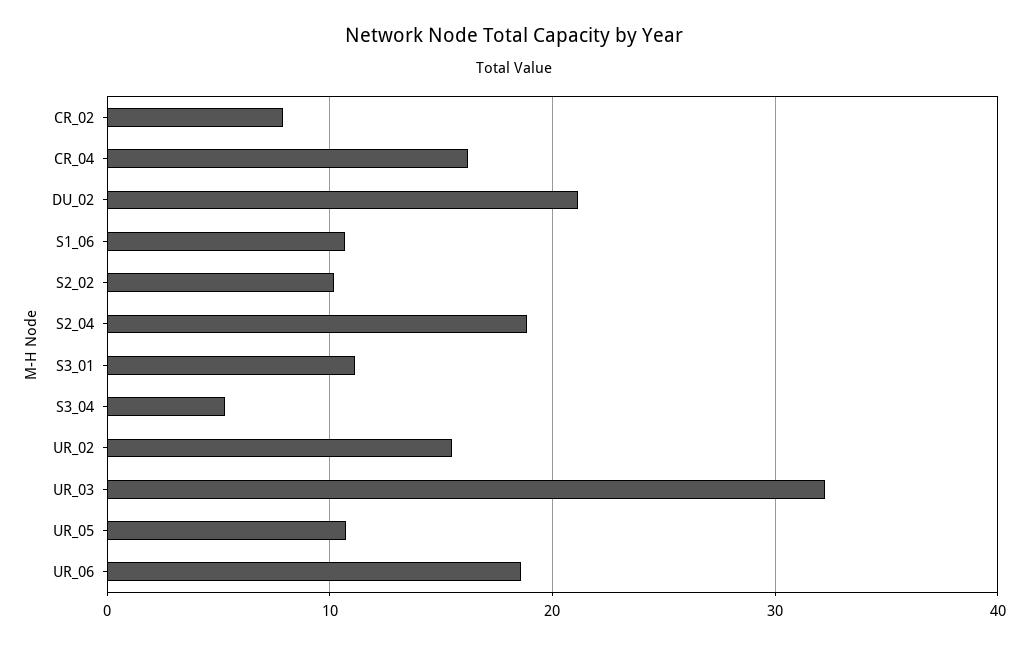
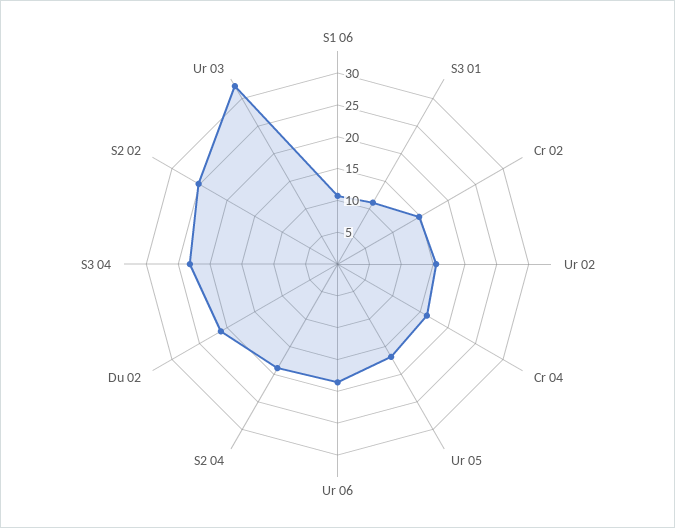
CR_02: 8 -> 15
S2_02: 10 -> 25
S3_04: 5 -> 22.5
UR_05: 11 -> 17.5

